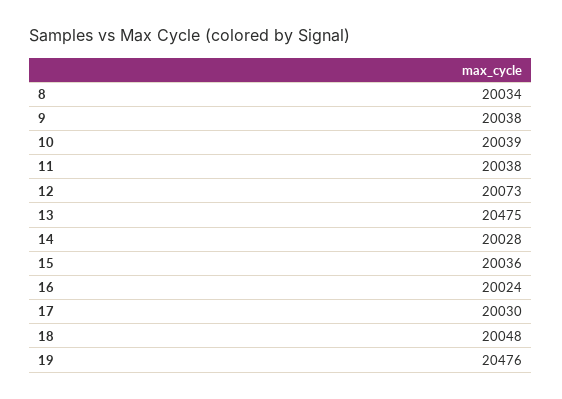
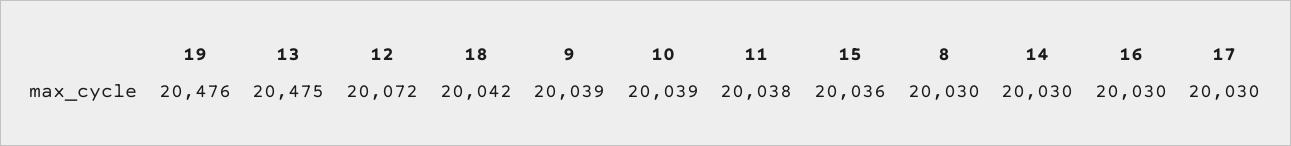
8: 20034 -> 20030
9: 20038 -> 20039
12: 20073 -> 20072
14: 20028 -> 20030
16: 20024 -> 20030
18: 20048 -> 20042

